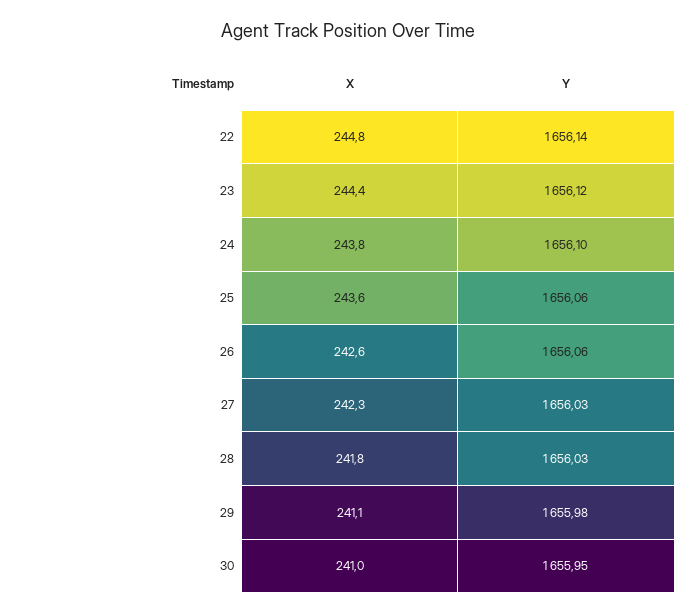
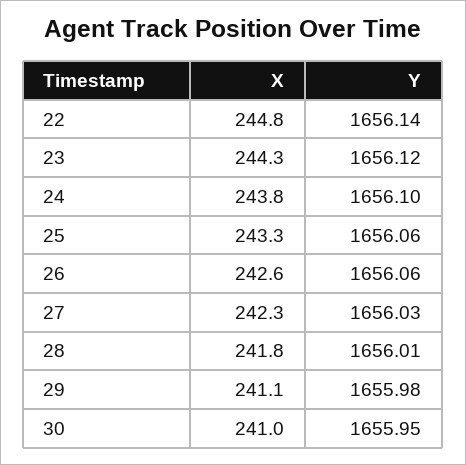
X, 23: 244.4 -> 244.3
X, 25: 243.6 -> 243.3
Y, 28: 1656.03 -> 1656.01

